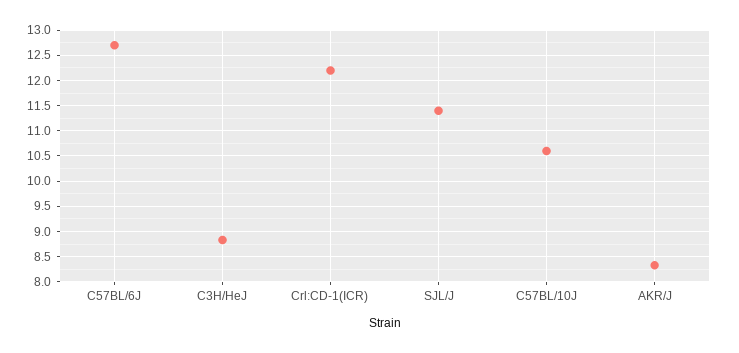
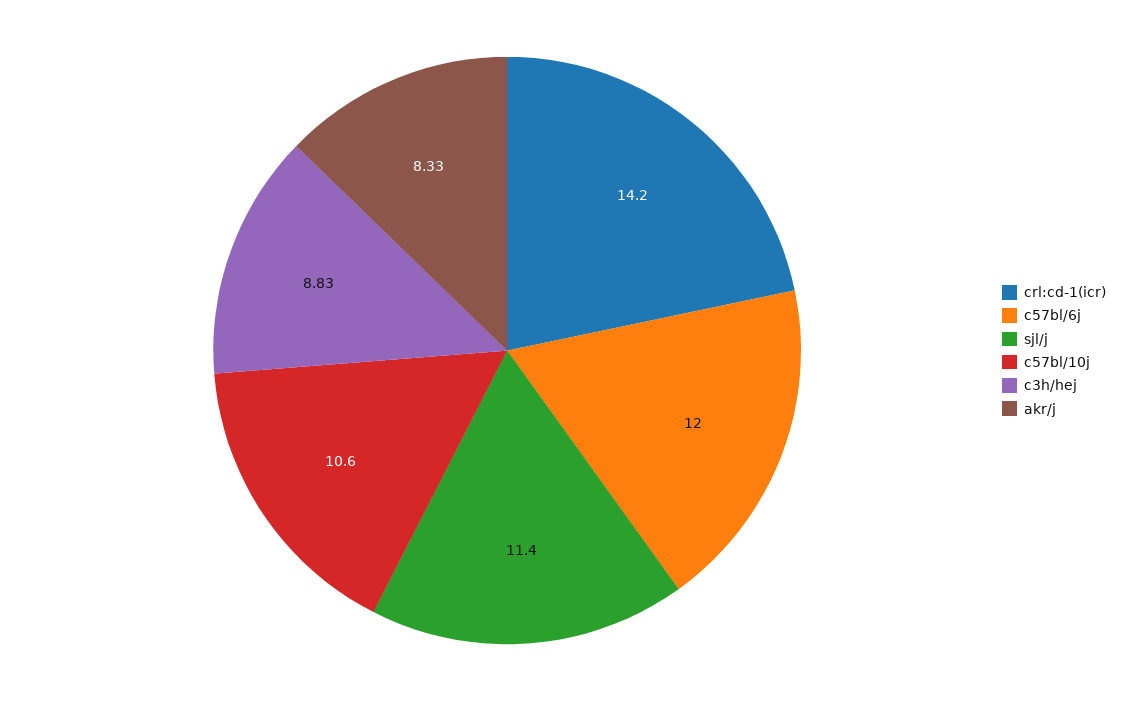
C57BL/6J: 12.75 -> 12
Crl:CD-1(ICR): 12.25 -> 14.2

